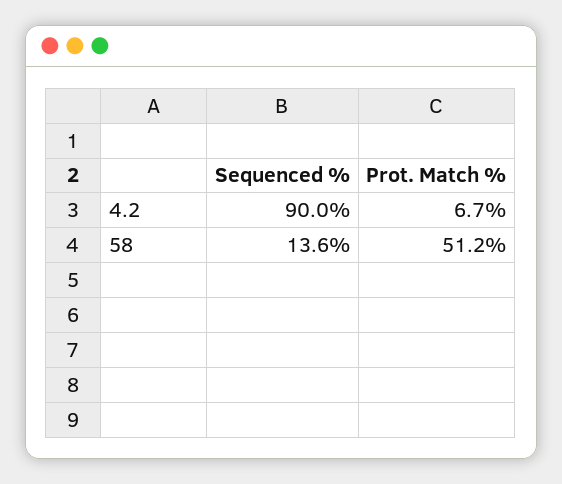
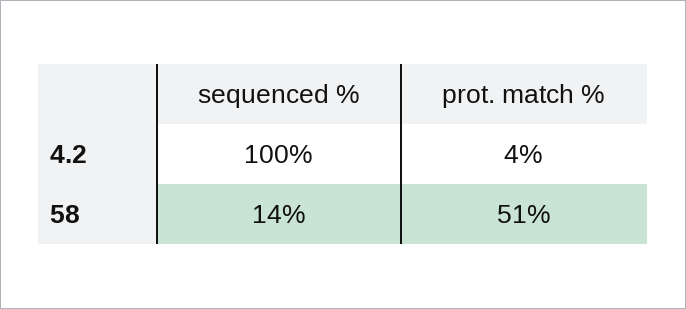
Sequenced %, 4.2: 90 -> 100
Prot. Match %, 4.2: 6.7 -> 4

